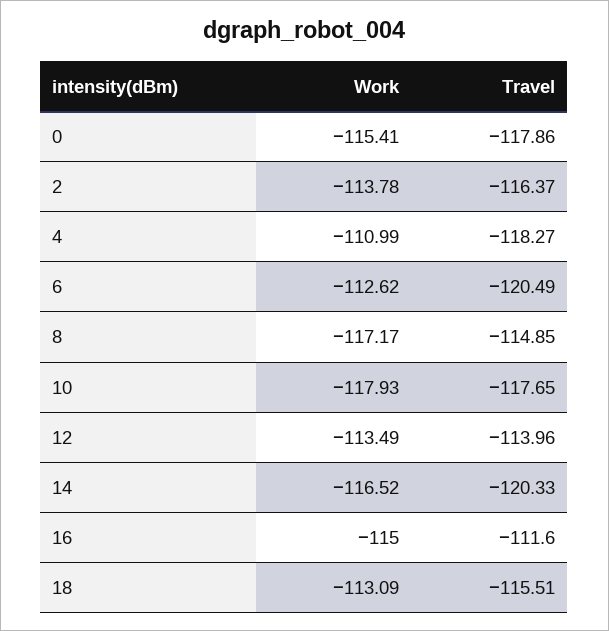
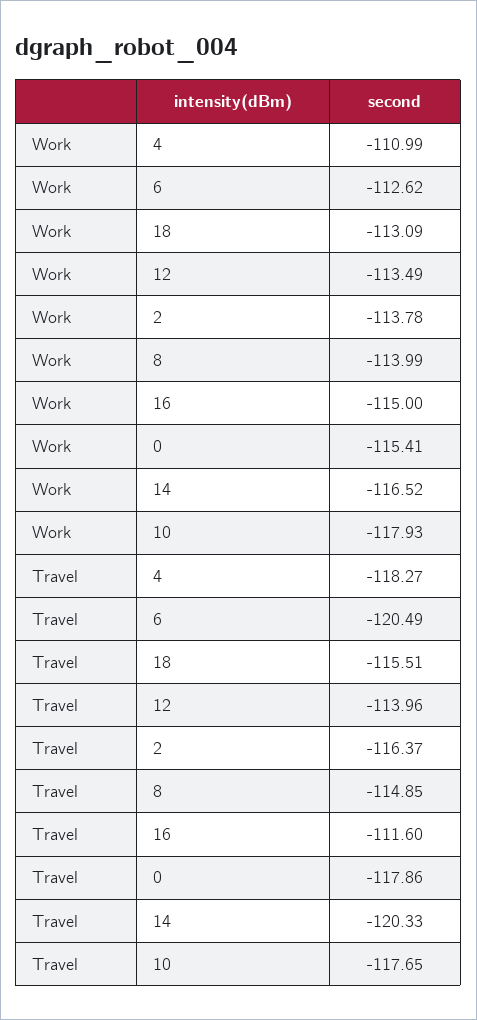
Work, 8: -117.17 -> -113.99

